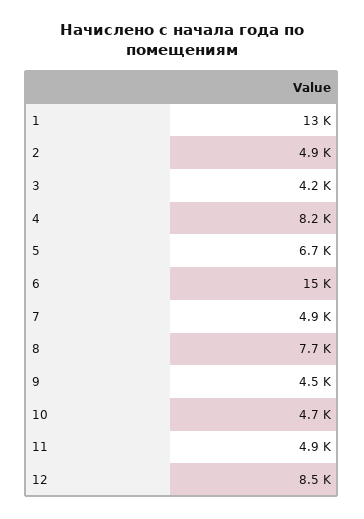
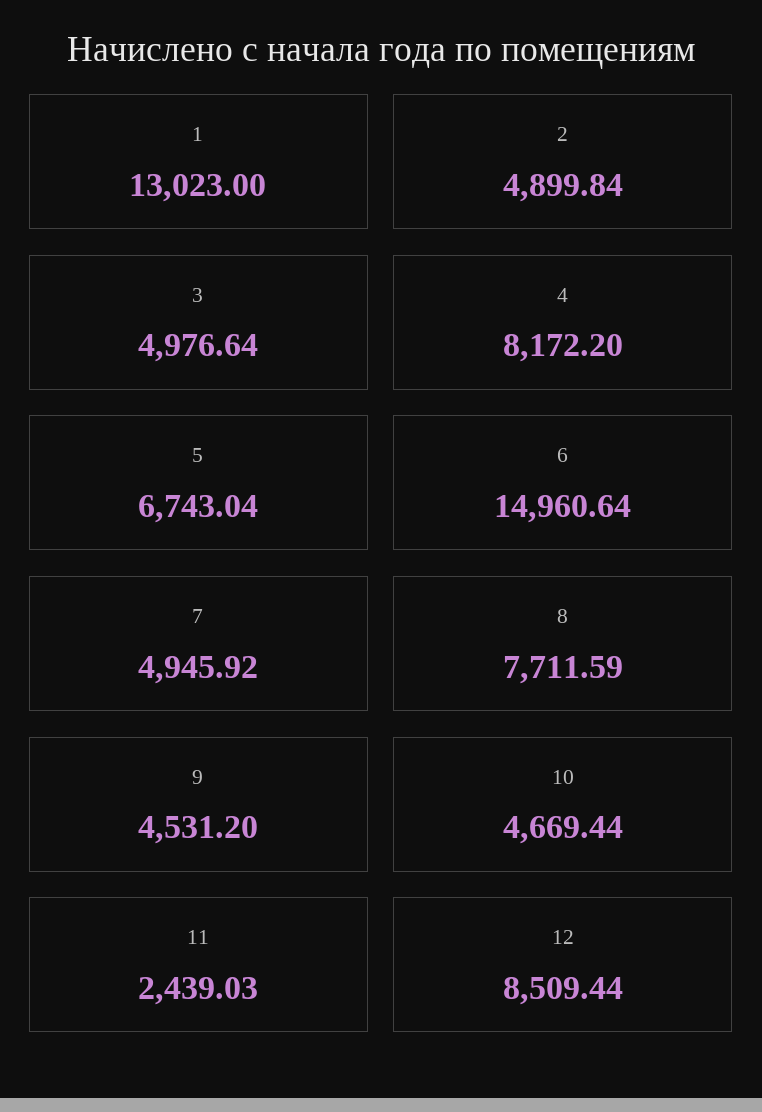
3: 4200 -> 4976.64
11: 4900 -> 2439.03

